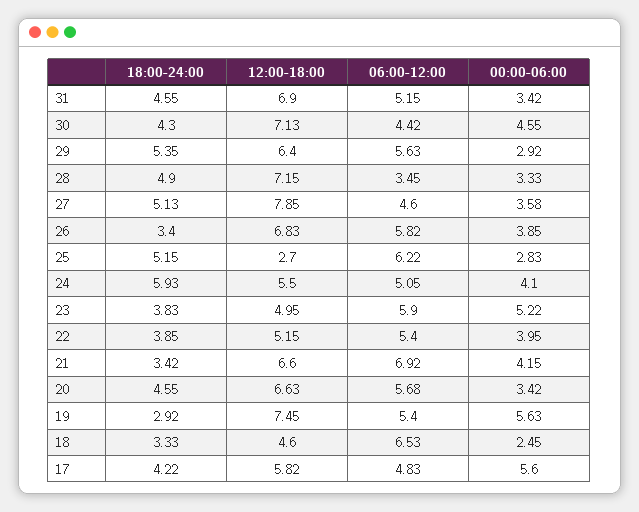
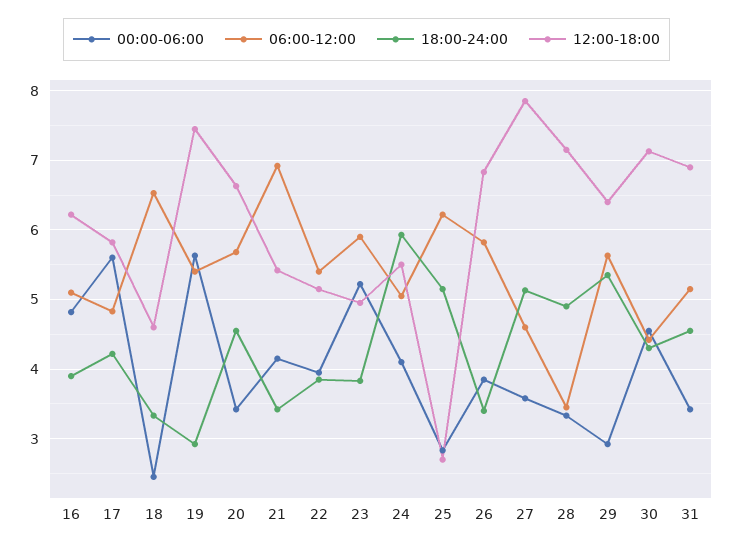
12:00-18:00, 21: 6.6 -> 5.4
00:00-06:00, 16: none -> 4.8
06:00-12:00, 16: none -> 5.1
18:00-24:00, 16: none -> 3.9
12:00-18:00, 16: none -> 6.2

